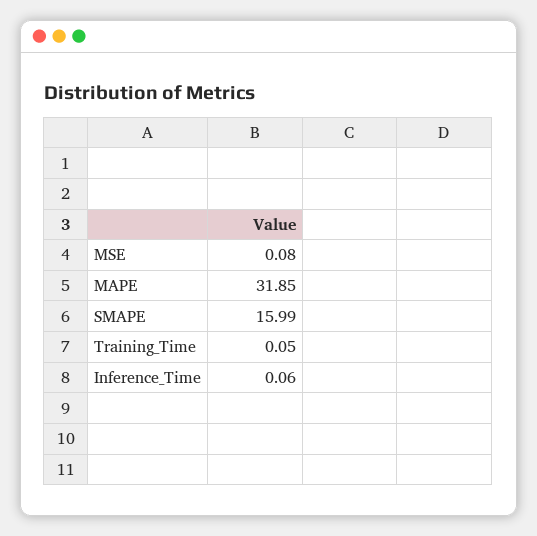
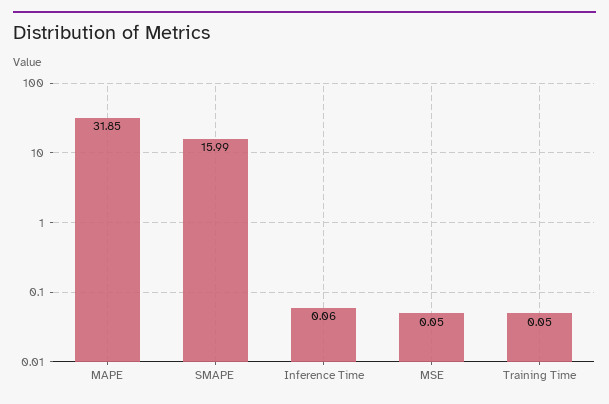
MSE: 0.08 -> 0.05

